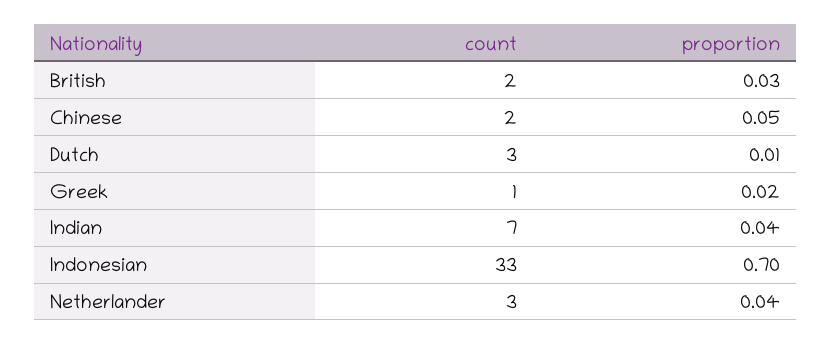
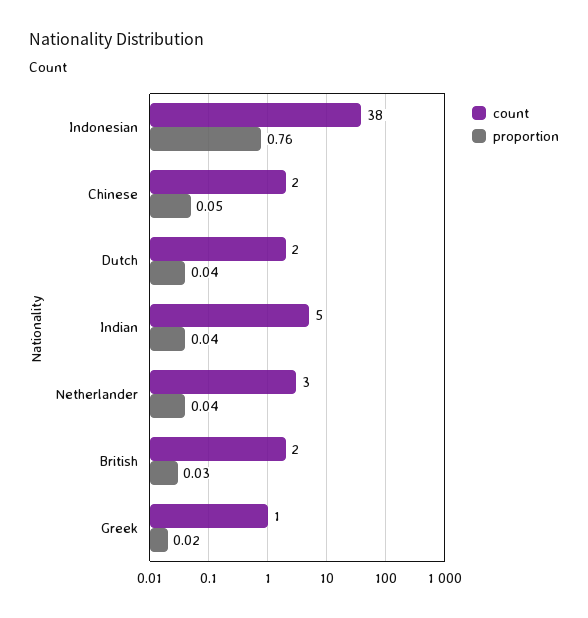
count, Dutch: 3 -> 2
proportion, Dutch: 0.01 -> 0.04
count, Indian: 7 -> 5
count, Indonesian: 33 -> 38
proportion, Indonesian: 0.7 -> 0.76

